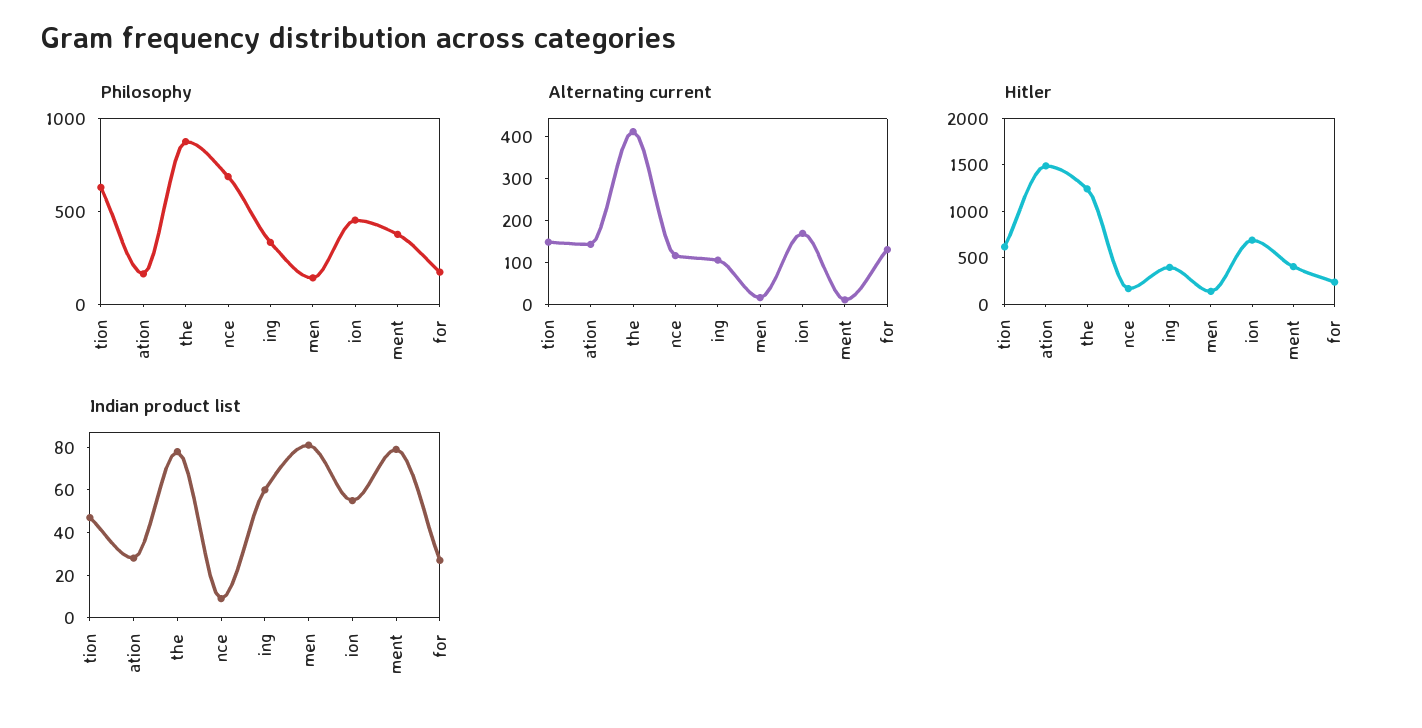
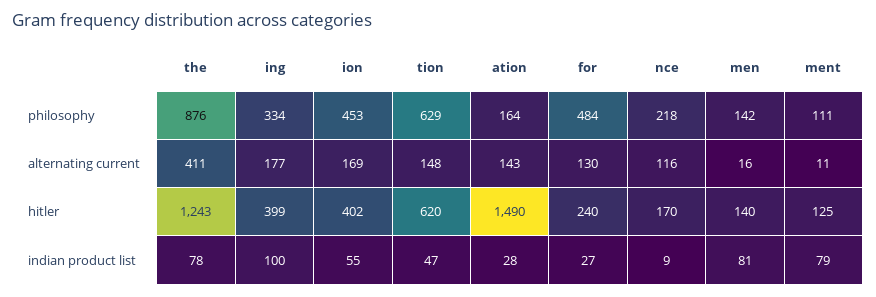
Philosophy, nce: 700 -> 218
Philosophy, ment: 400 -> 111
Philosophy, for: 200 -> 484
Alternating current, ing: 100 -> 177
Hitler, ion: 700 -> 402
Hitler, ment: 400 -> 125
Indian product list, ing: 60 -> 100

